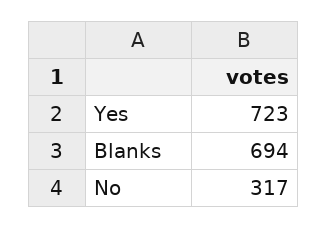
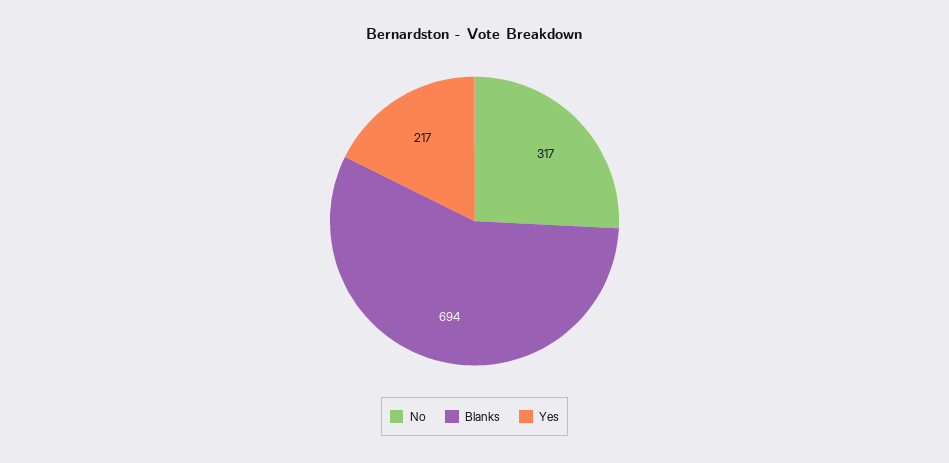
Yes: 723 -> 217

